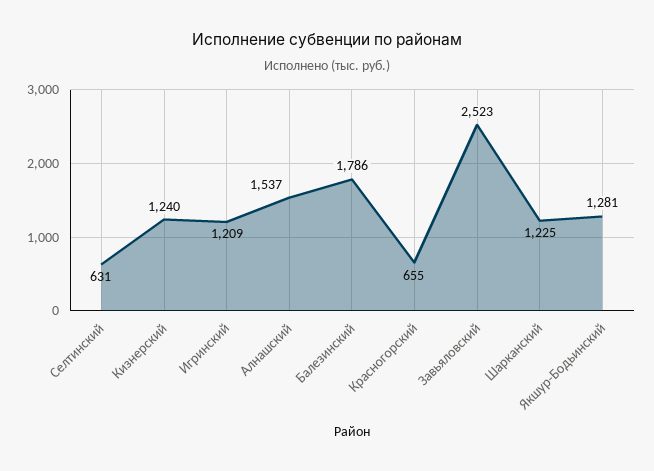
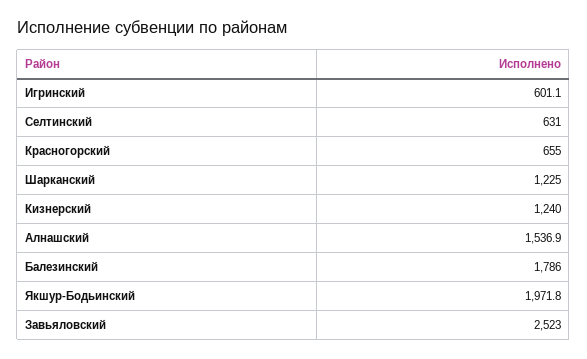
Игринский: 1209 -> 601.1
Якшур-Бодьинский: 1281 -> 1971.8

